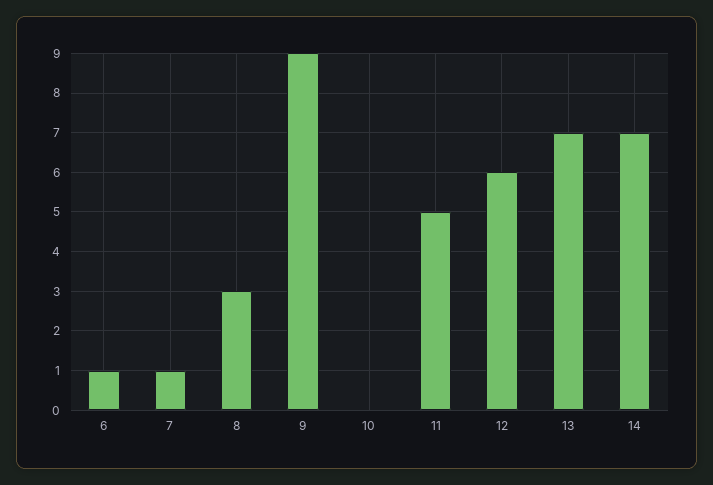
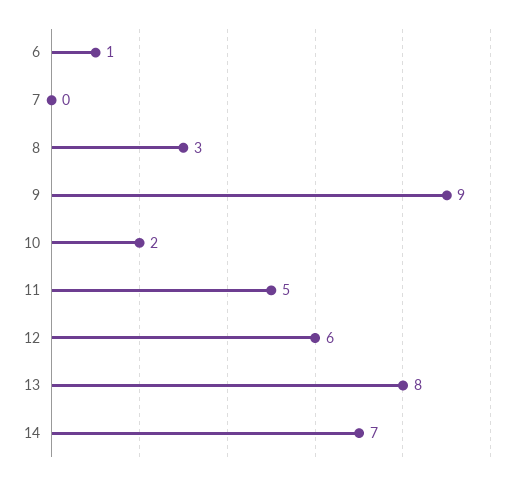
7: 1 -> 0
10: 0 -> 2
13: 7 -> 8

